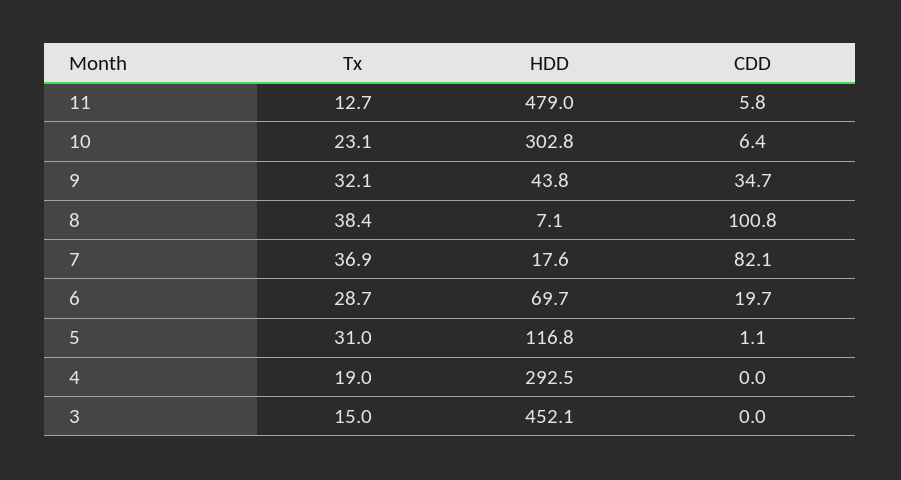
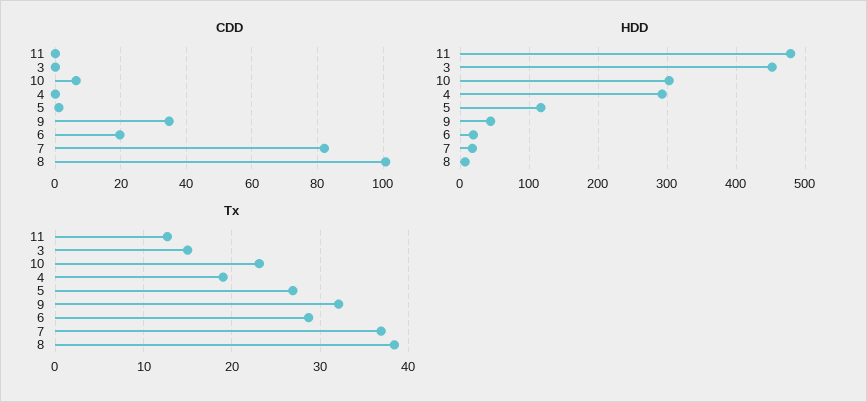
CDD, 11: 5.8 -> 0
HDD, 6: 69.7 -> 20
Tx, 5: 31 -> 27

